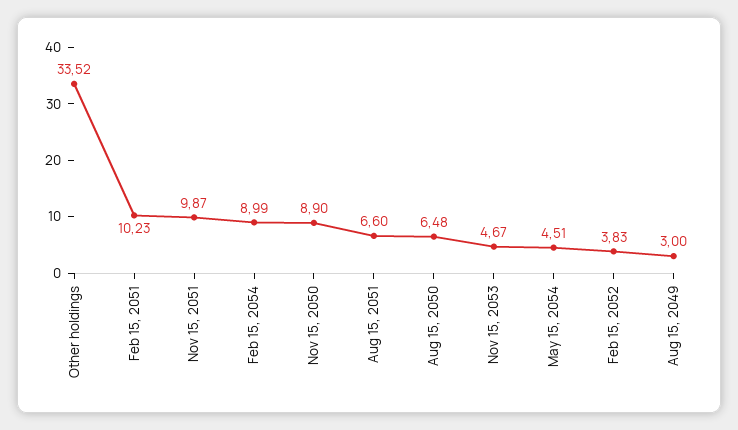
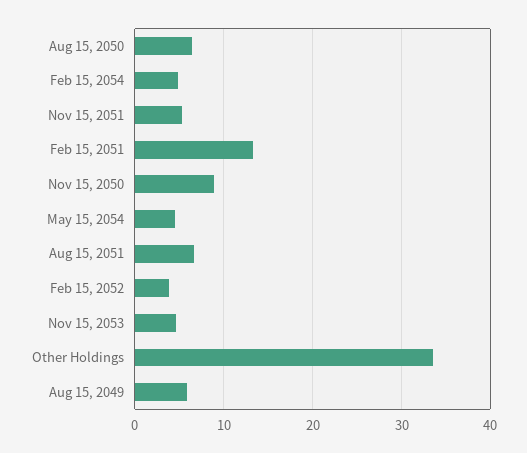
Feb 15, 2051: 10.23 -> 13
Nov 15, 2051: 9.87 -> 5
Feb 15, 2054: 8.99 -> 5
Aug 15, 2049: 3 -> 6

